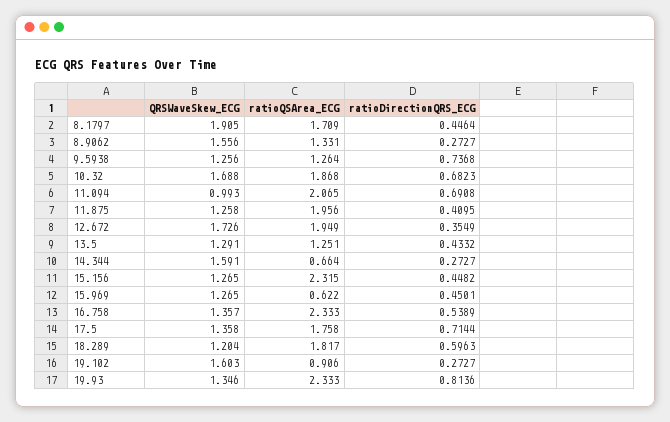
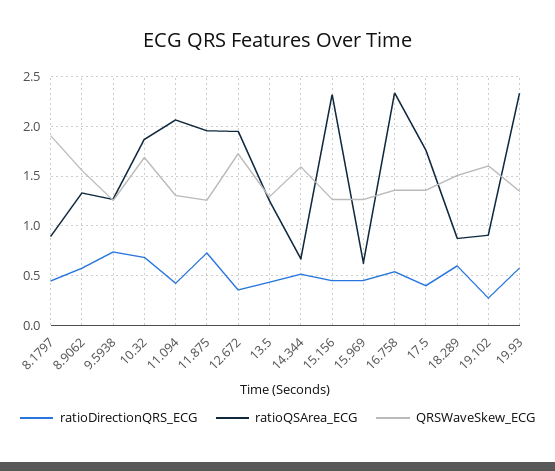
ratioQSArea_ECG, 8.1797: 1.709 -> 0.9
ratioDirectionQRS_ECG, 8.9062: 0.2727 -> 0.6
QRSWaveSkew_ECG, 11.094: 0.993 -> 1.3
ratioDirectionQRS_ECG, 11.094: 0.6908 -> 0.4
ratioDirectionQRS_ECG, 11.875: 0.4095 -> 0.7
ratioDirectionQRS_ECG, 14.344: 0.2727 -> 0.5
ratioDirectionQRS_ECG, 17.5: 0.7144 -> 0.4
QRSWaveSkew_ECG, 18.289: 1.204 -> 1.5
ratioQSArea_ECG, 18.289: 1.817 -> 0.9
ratioDirectionQRS_ECG, 19.93: 0.8136 -> 0.6

